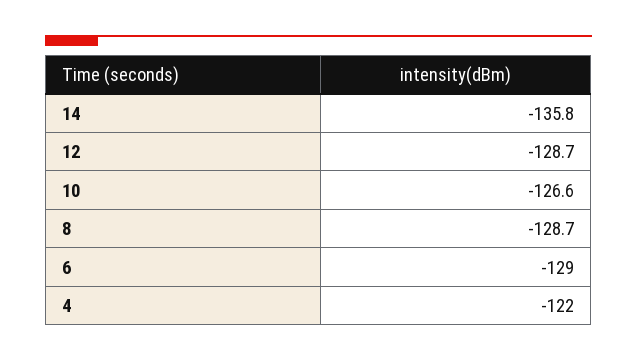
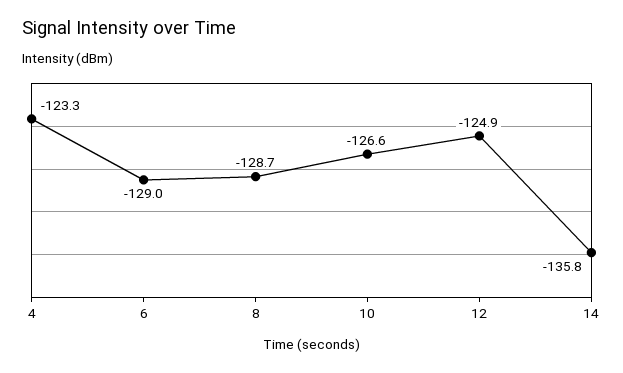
12: -128.7 -> -124.9
4: -122 -> -123.3

